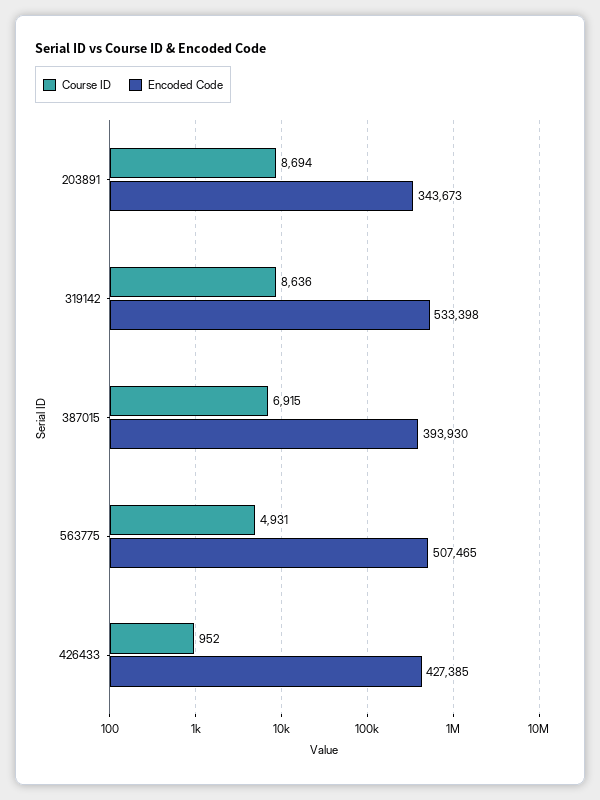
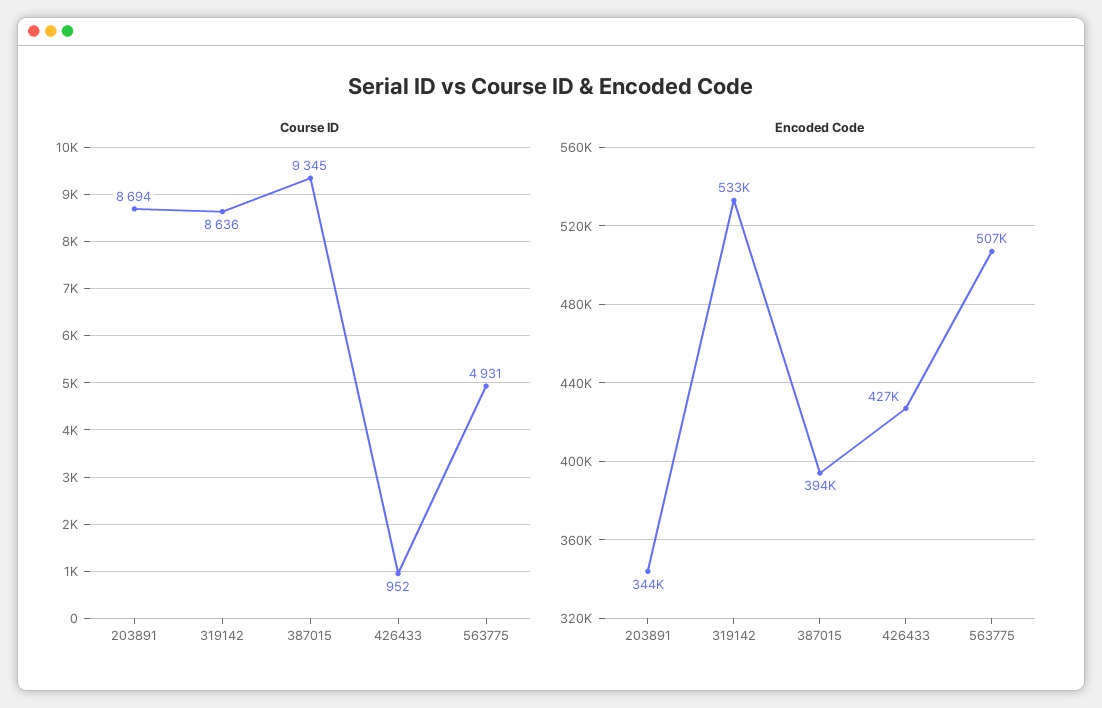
Course ID, 387015: 6915 -> 9345

